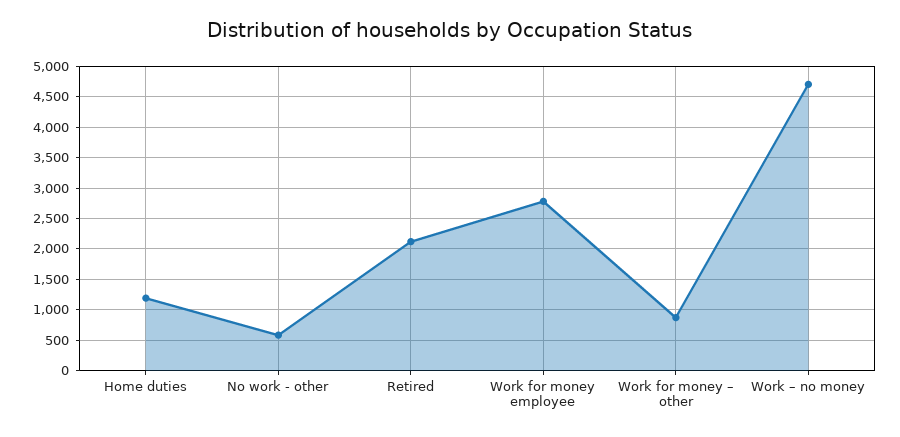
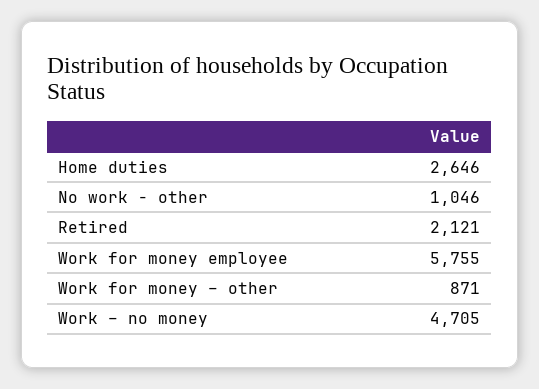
Home duties: 1200 -> 2646
No work - other: 600 -> 1046
Work for money employee: 2800 -> 5755

